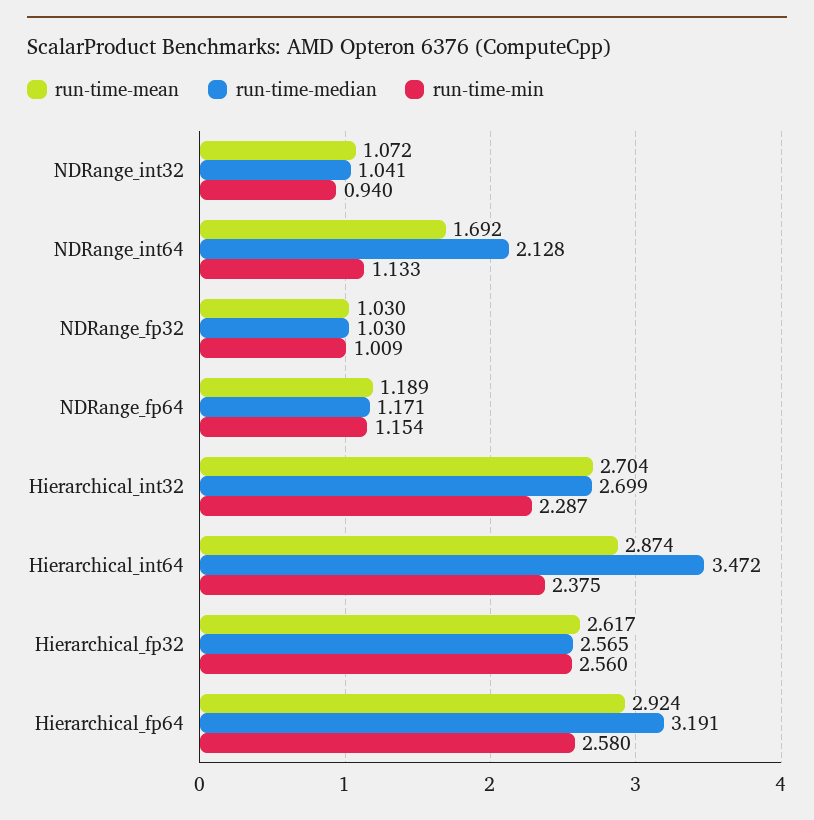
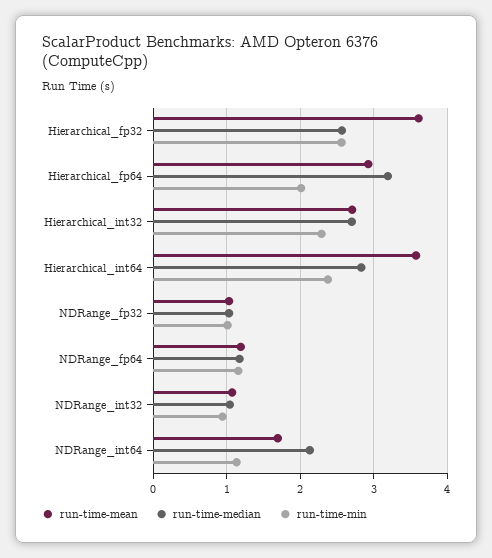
run-time-mean, Hierarchical_int64: 2.874 -> 3.6
run-time-median, Hierarchical_int64: 3.472 -> 2.8
run-time-mean, Hierarchical_fp32: 2.617 -> 3.6
run-time-min, Hierarchical_fp64: 2.58 -> 2

